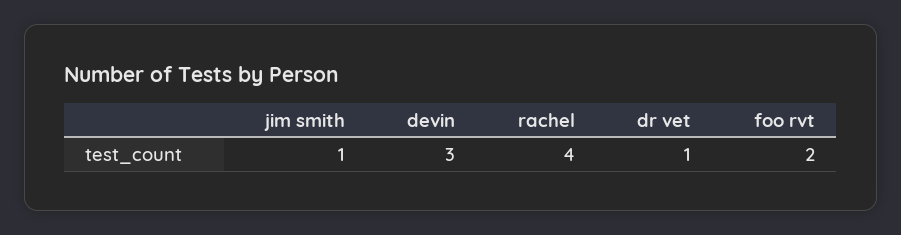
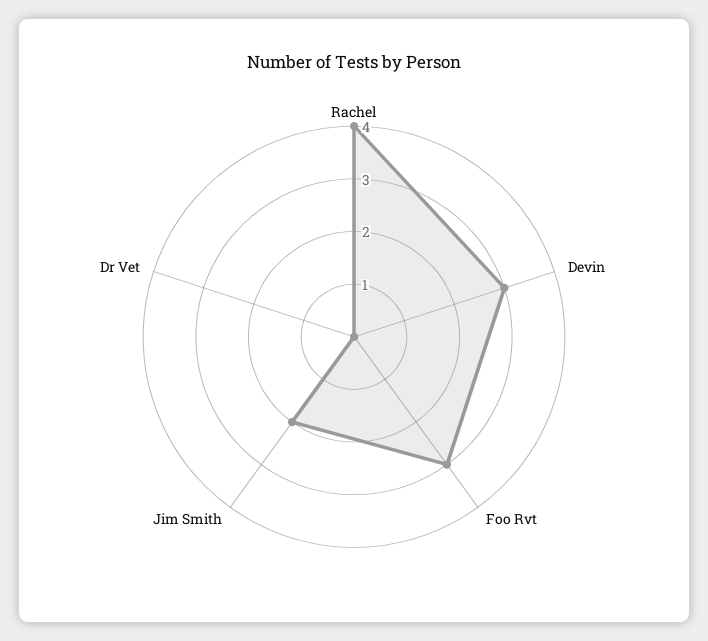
jim smith: 1 -> 2
dr vet: 1 -> 0
foo rvt: 2 -> 3

